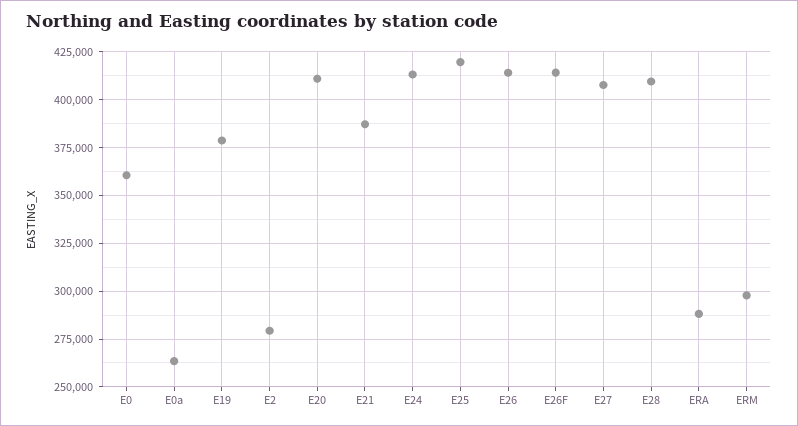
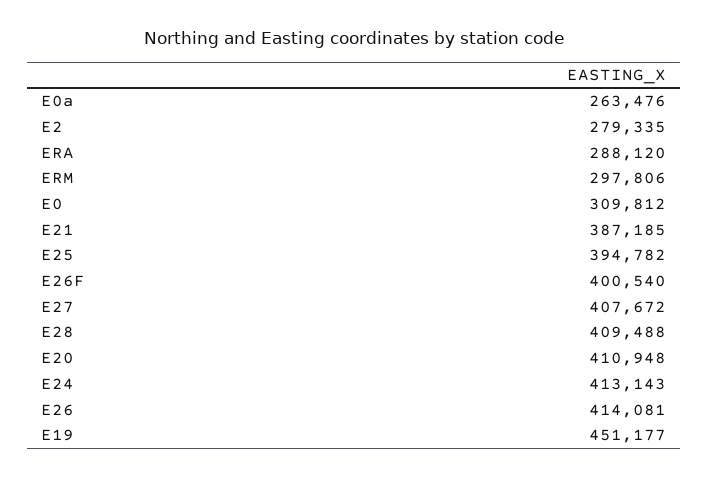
E0: 360000 -> 309812
E19: 380000 -> 451177
E25: 420000 -> 394782
E26F: 415000 -> 400540

